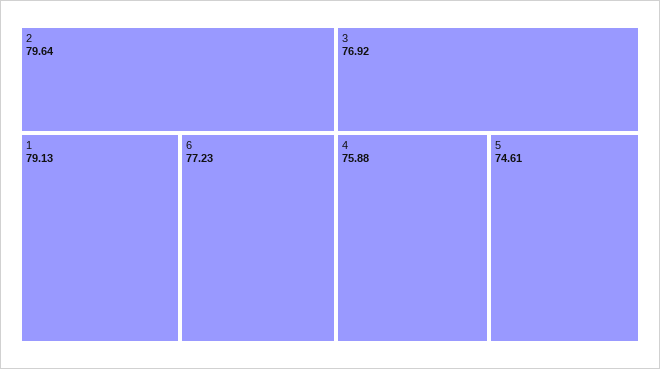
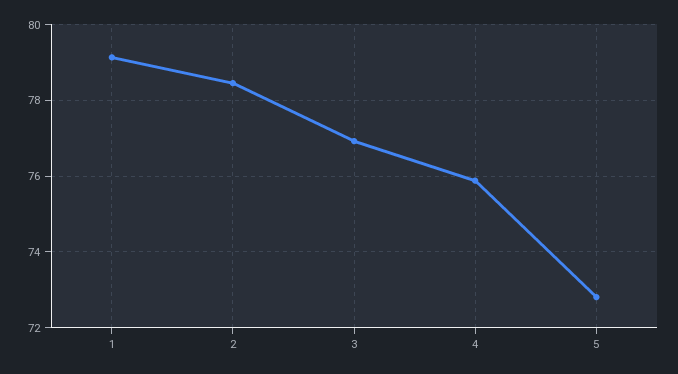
2: 79.64 -> 78.4
6: 77.23 -> none
5: 74.61 -> 72.8

